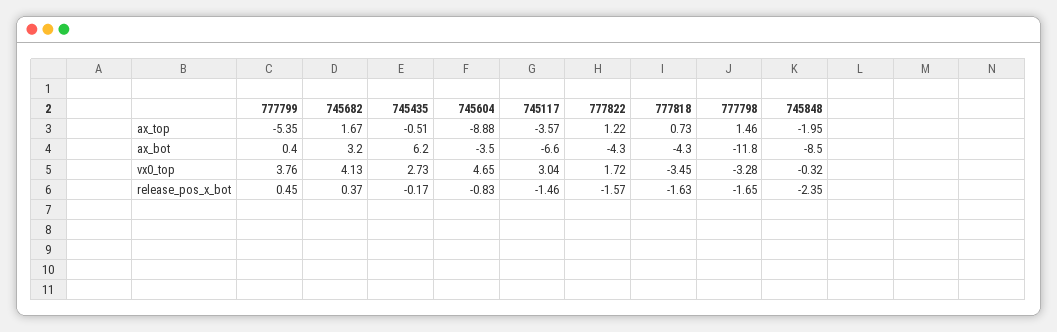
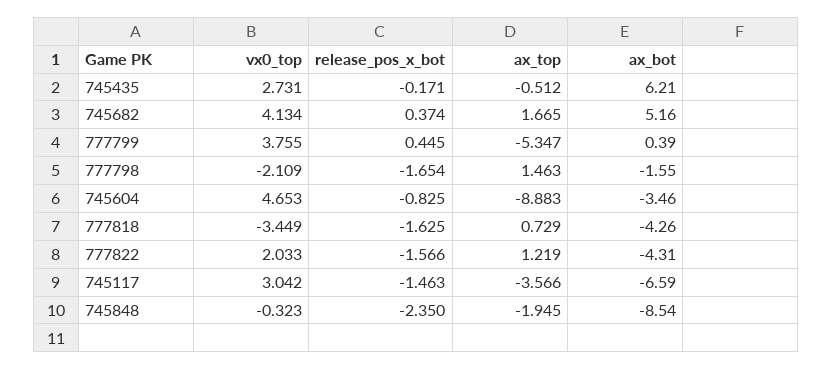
745682, ax_bot: 3.2 -> 5.16
777798, ax_bot: -11.8 -> -1.55
777822, vx0_top: 1.72 -> 2.033
777798, vx0_top: -3.28 -> -2.109

